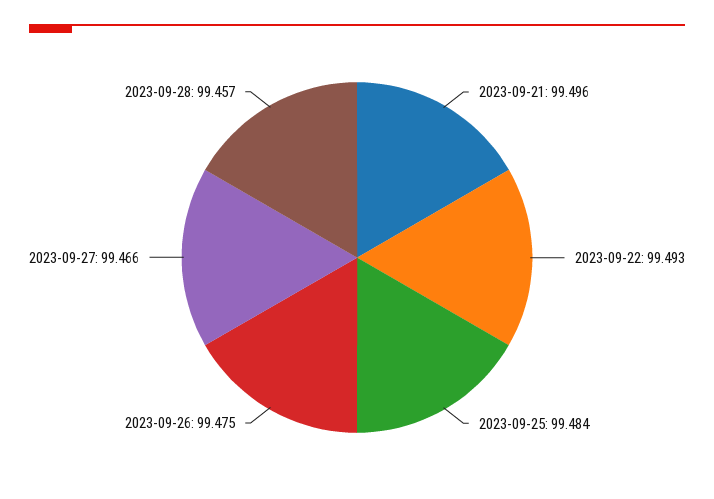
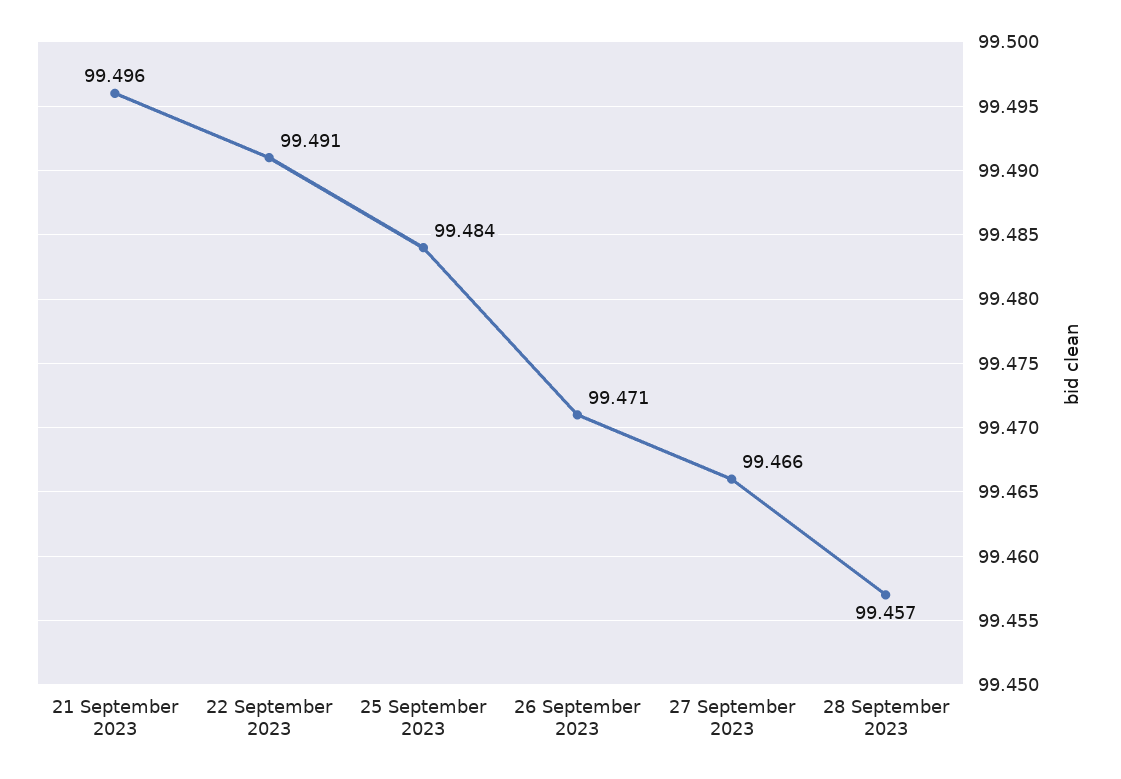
2023-09-22: 99.493 -> 99.491
2023-09-26: 99.475 -> 99.471

